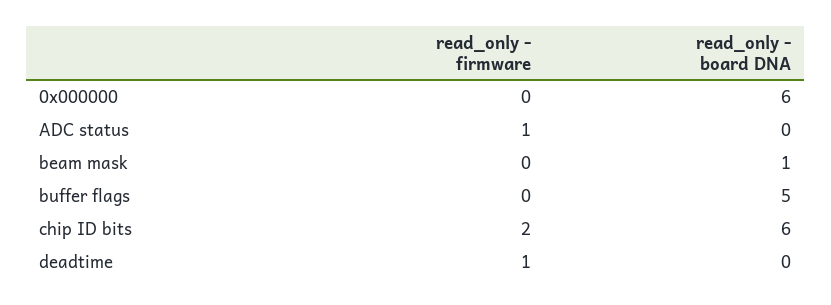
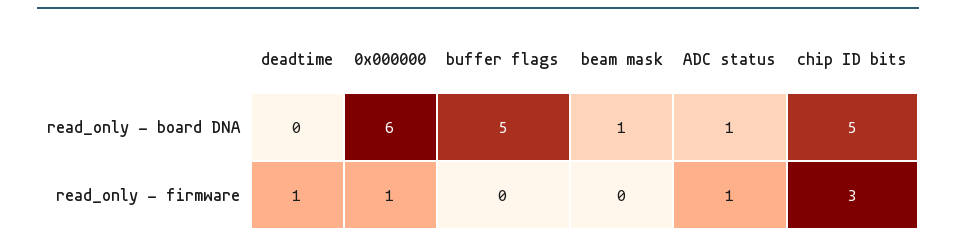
read_only - firmware, 0x000000: 0 -> 1
read_only - board DNA, ADC status: 0 -> 1
read_only - firmware, chip ID bits: 2 -> 3
read_only - board DNA, chip ID bits: 6 -> 5

